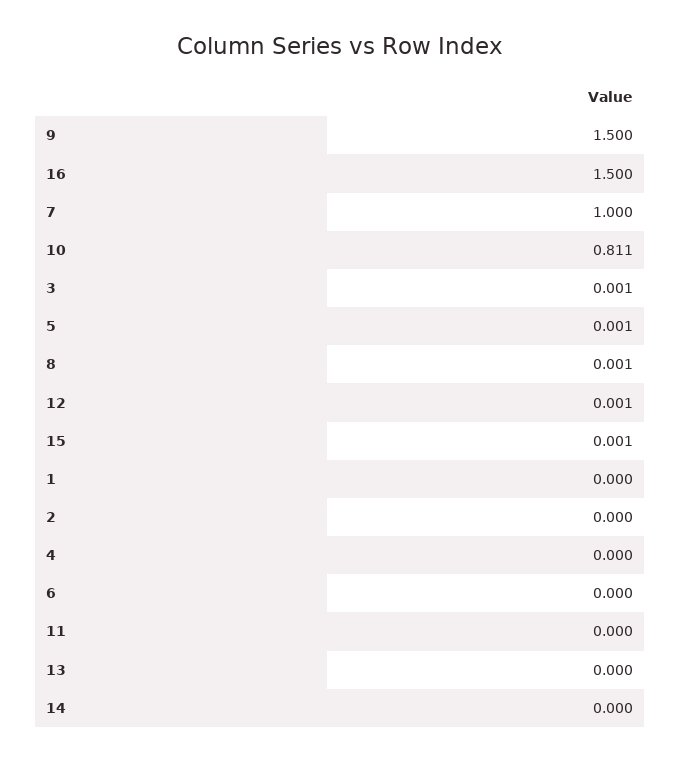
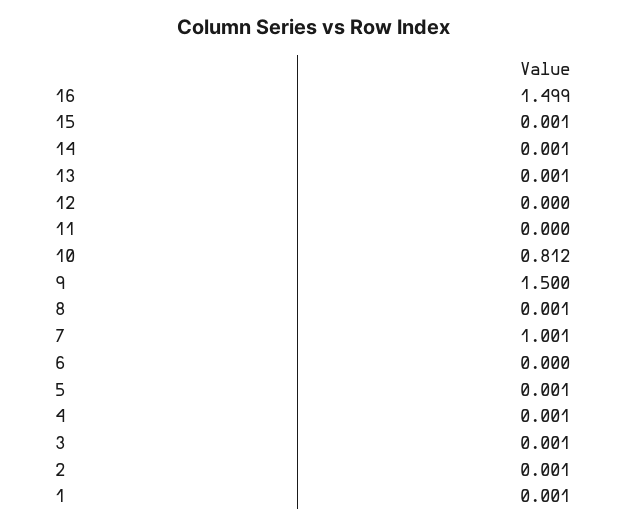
16: 1.5 -> 1.499
7: 1 -> 1.001
10: 0.811 -> 0.812
12: 0.001 -> 0
1: 0 -> 0.001
2: 0 -> 0.001
4: 0 -> 0.001
13: 0 -> 0.001
14: 0 -> 0.001

